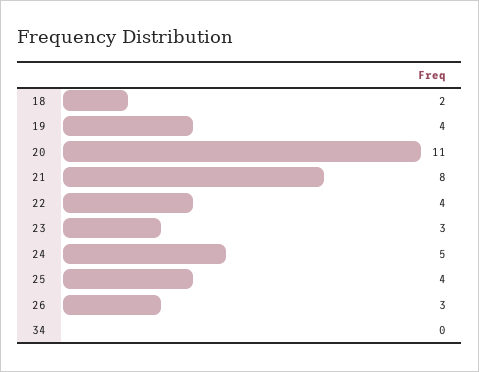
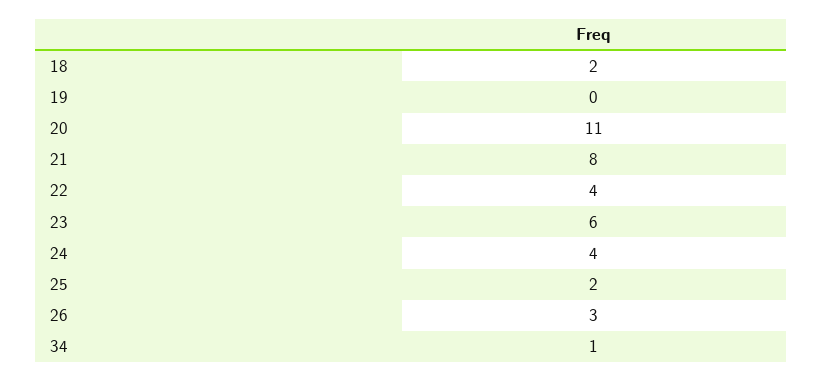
19: 4 -> 0
23: 3 -> 6
24: 5 -> 4
25: 4 -> 2
34: 0 -> 1

